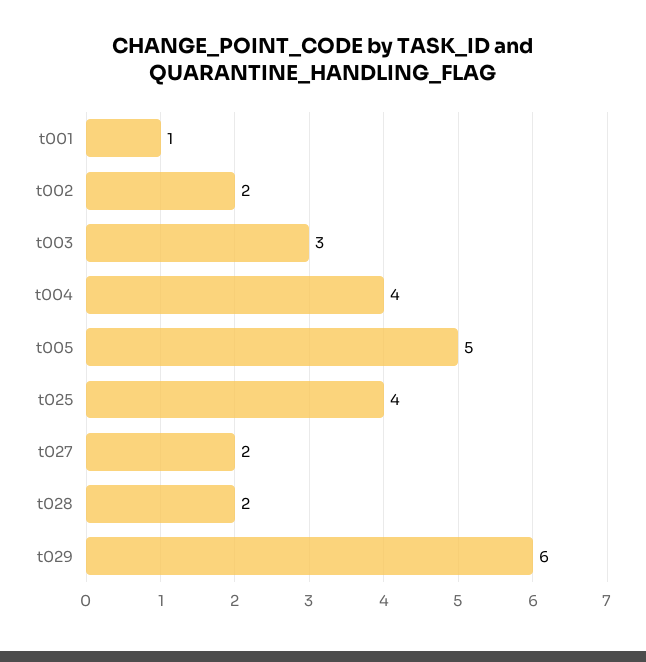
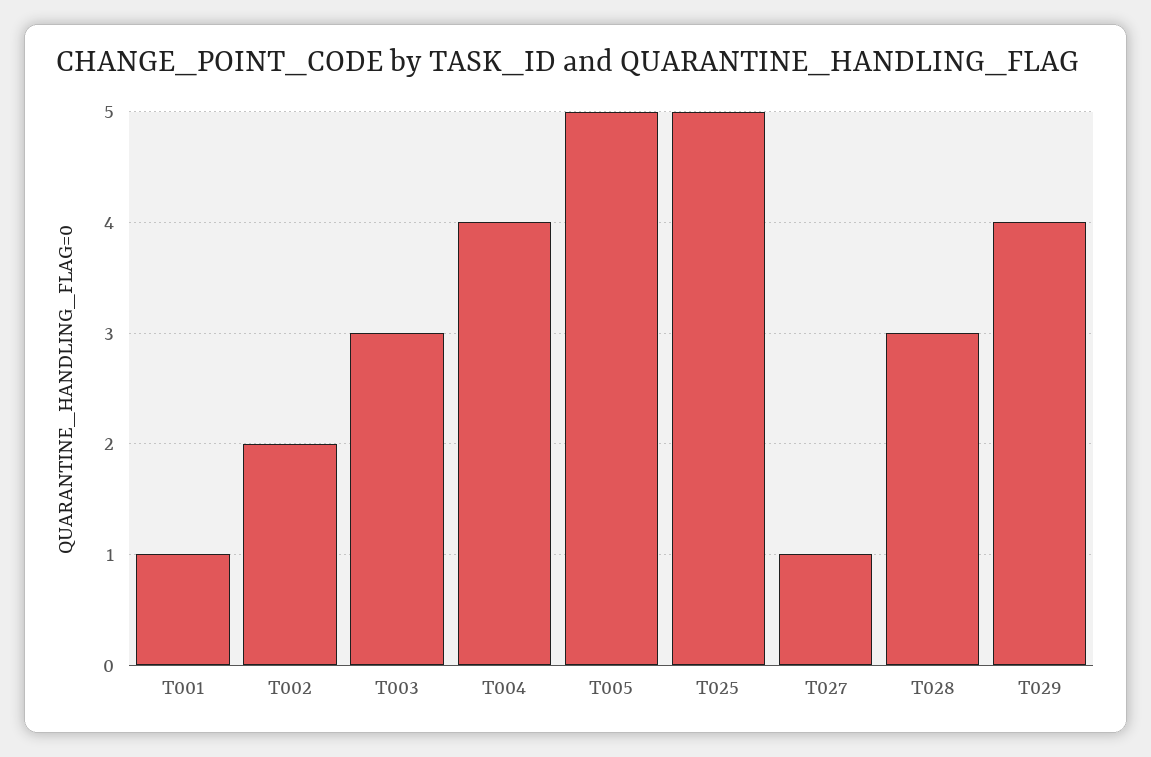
t025: 4 -> 5
t027: 2 -> 1
t028: 2 -> 3
t029: 6 -> 4

